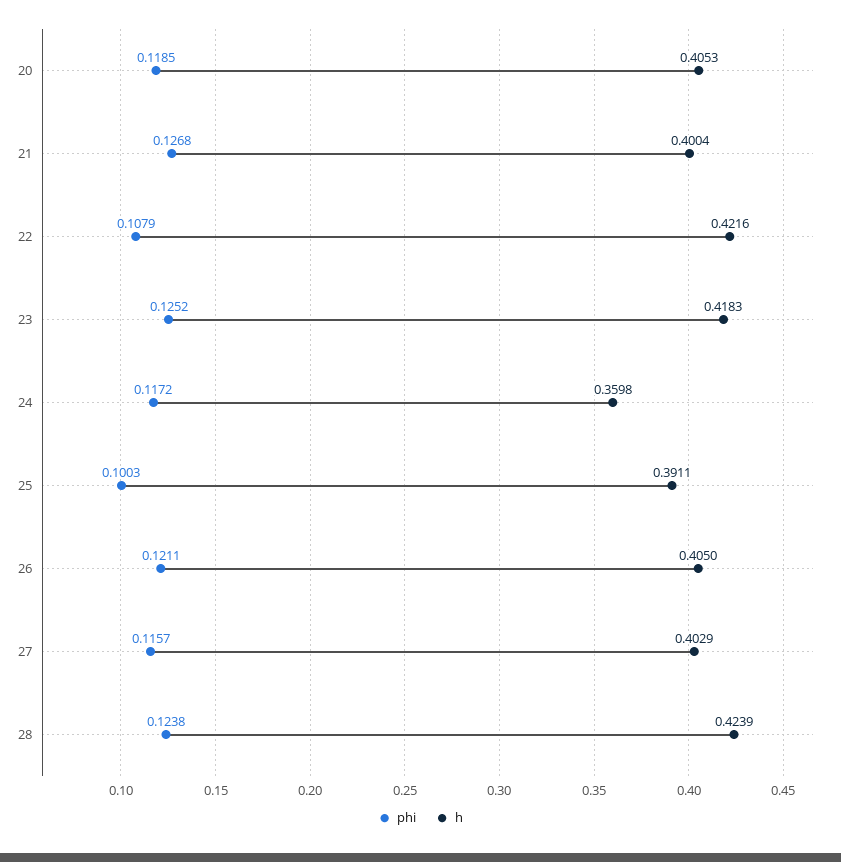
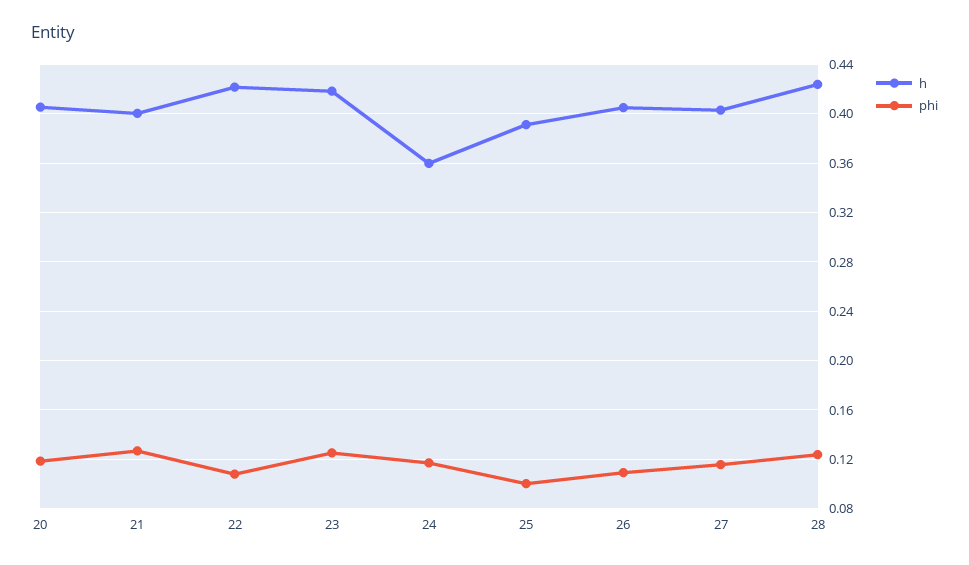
phi, 26: 0.1211 -> 0.11

